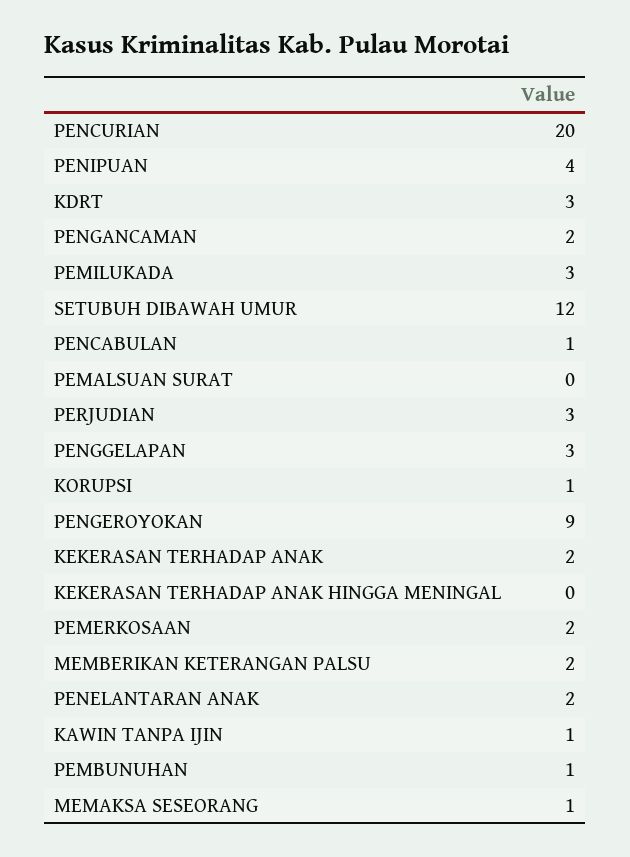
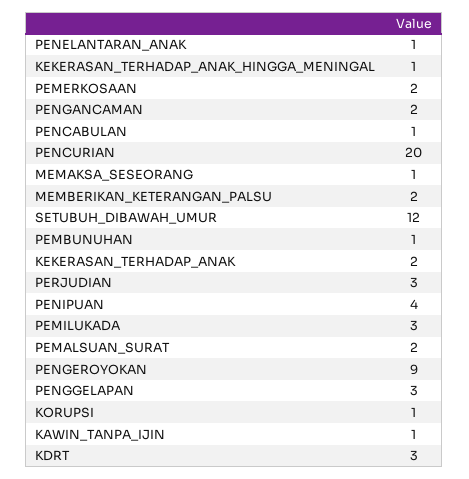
PEMALSUAN SURAT: 0 -> 2
KEKERASAN TERHADAP ANAK HINGGA MENINGAL: 0 -> 1
PENELANTARAN ANAK: 2 -> 1

